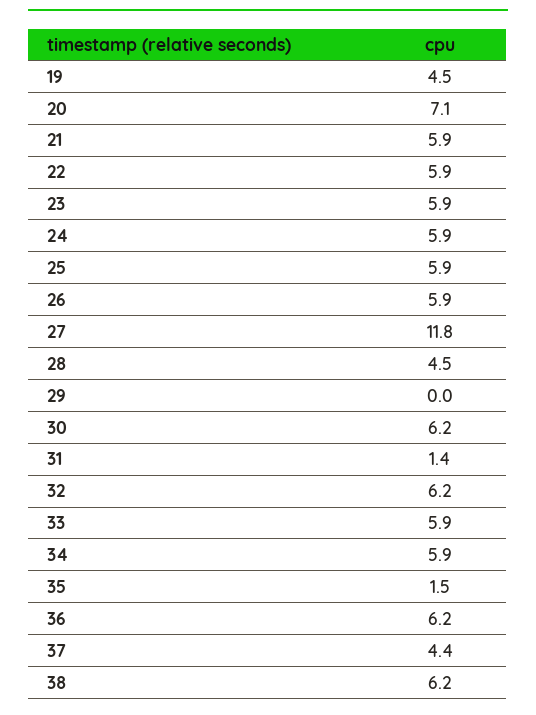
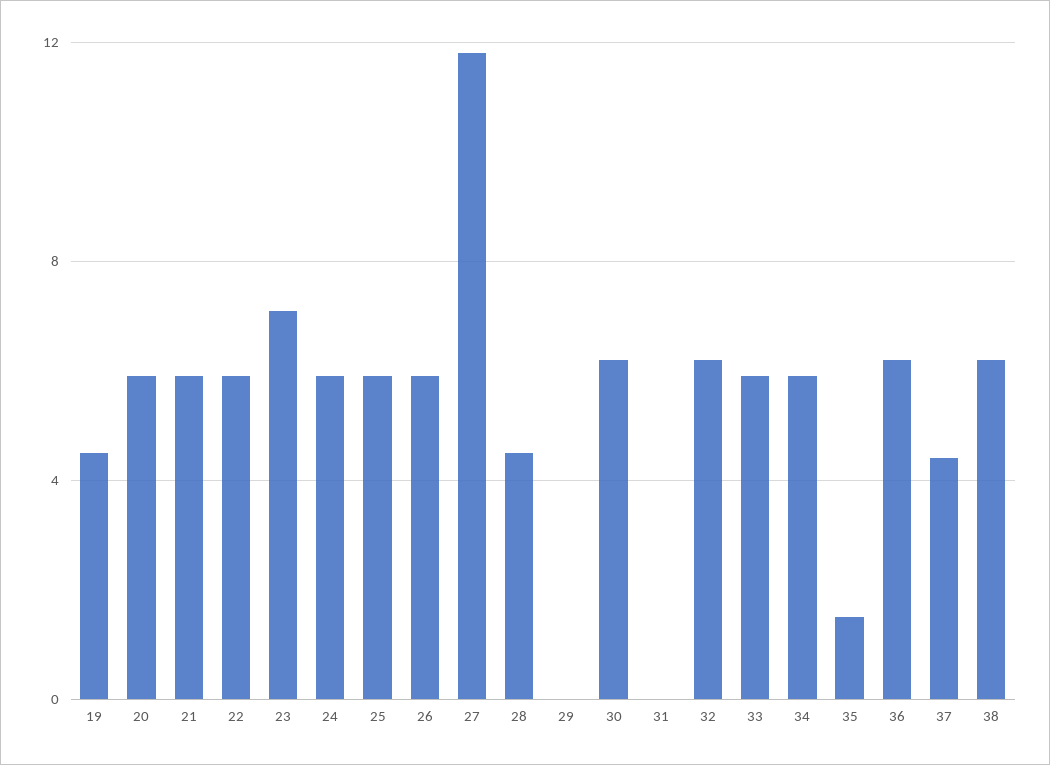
20: 7.1 -> 6
23: 5.9 -> 7
31: 1.4 -> 0

